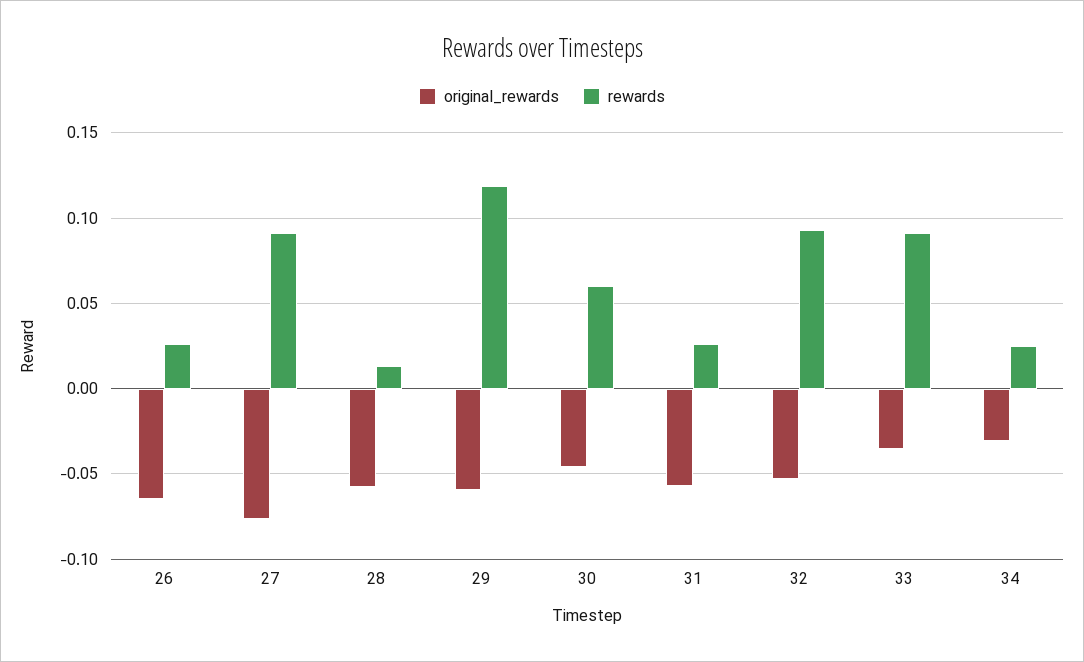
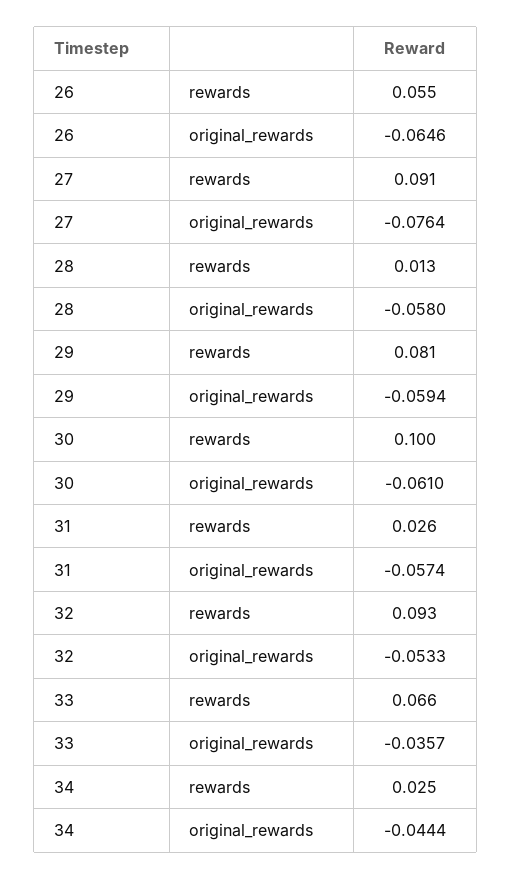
rewards, 26: 0.025 -> 0.055
rewards, 29: 0.12 -> 0.081
original_rewards, 30: -0.045 -> -0.061
rewards, 30: 0.06 -> 0.1
rewards, 33: 0.09 -> 0.066
original_rewards, 34: -0.03 -> -0.0444

